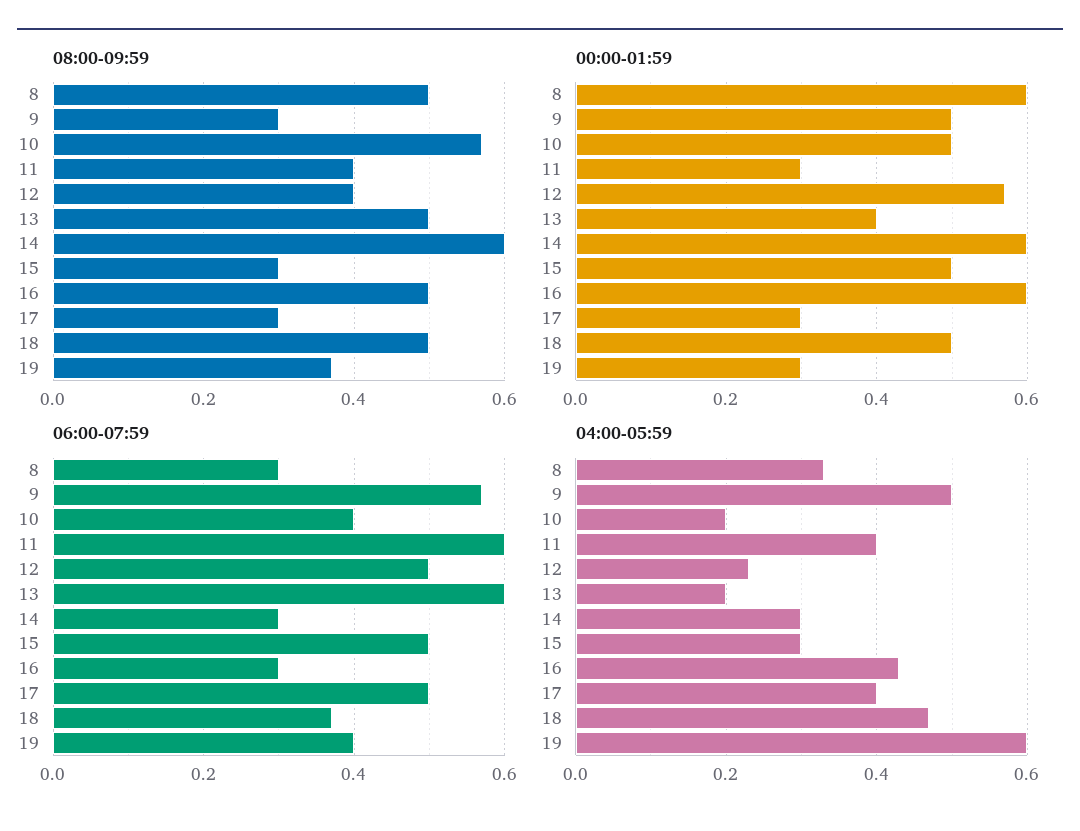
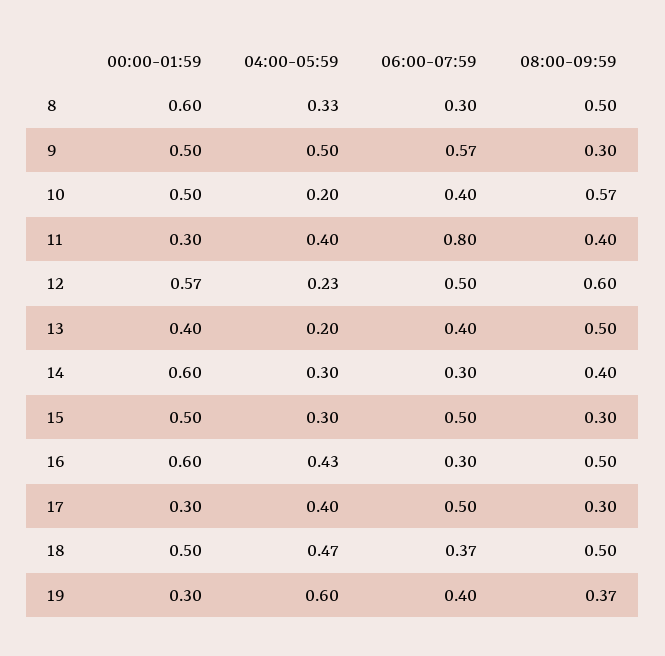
08:00-09:59, 12: 0.4 -> 0.6
08:00-09:59, 14: 0.6 -> 0.4
06:00-07:59, 11: 0.6 -> 0.8
06:00-07:59, 13: 0.6 -> 0.4

